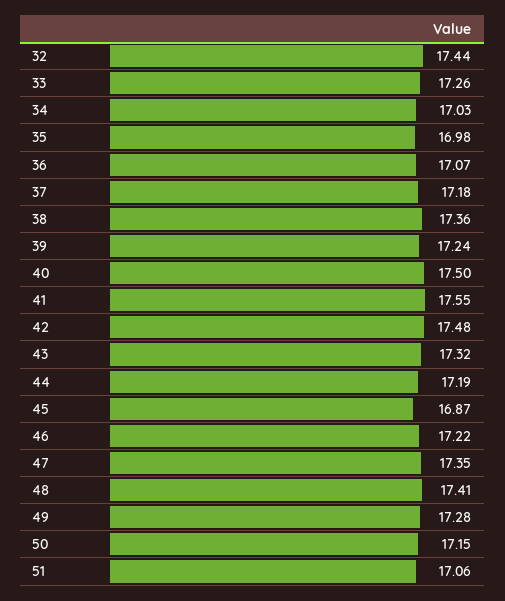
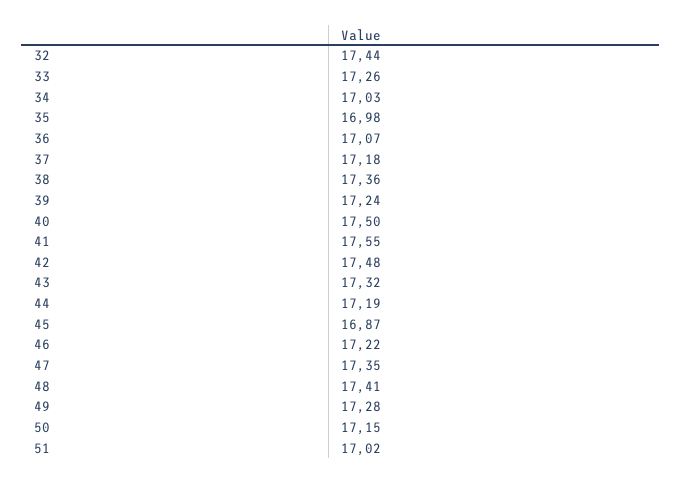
51: 17.06 -> 17.02

